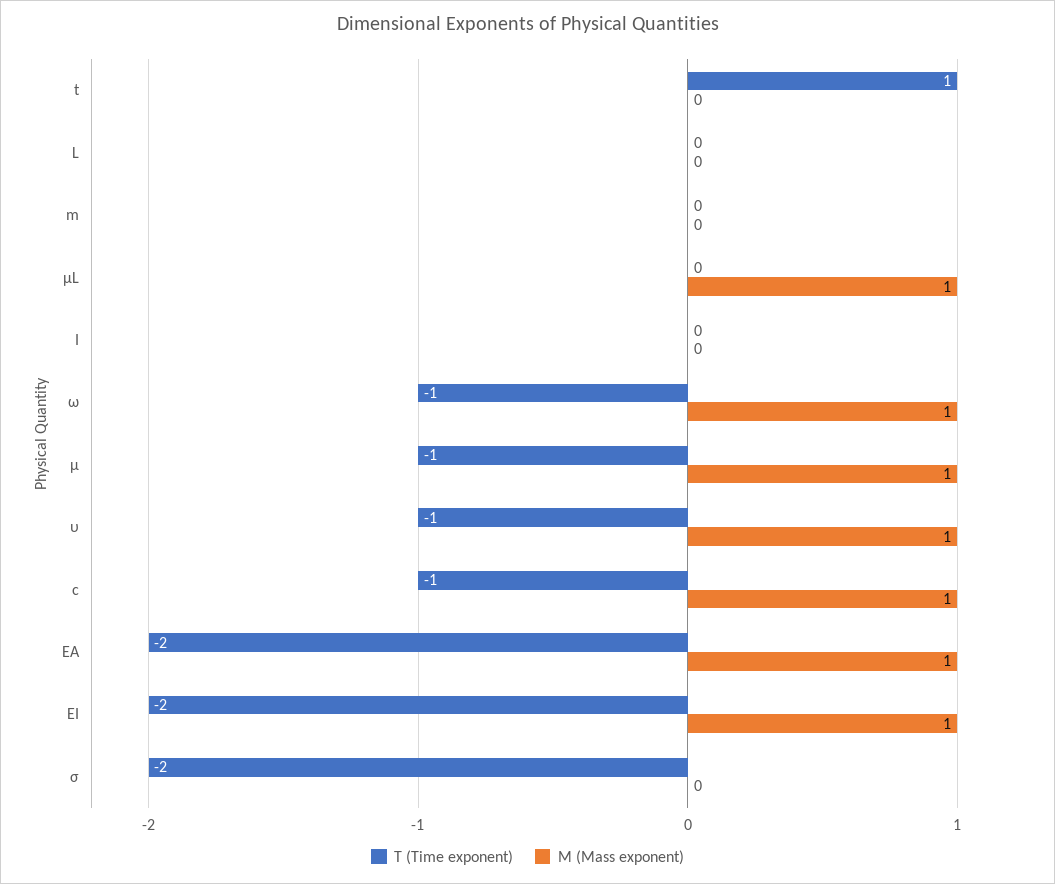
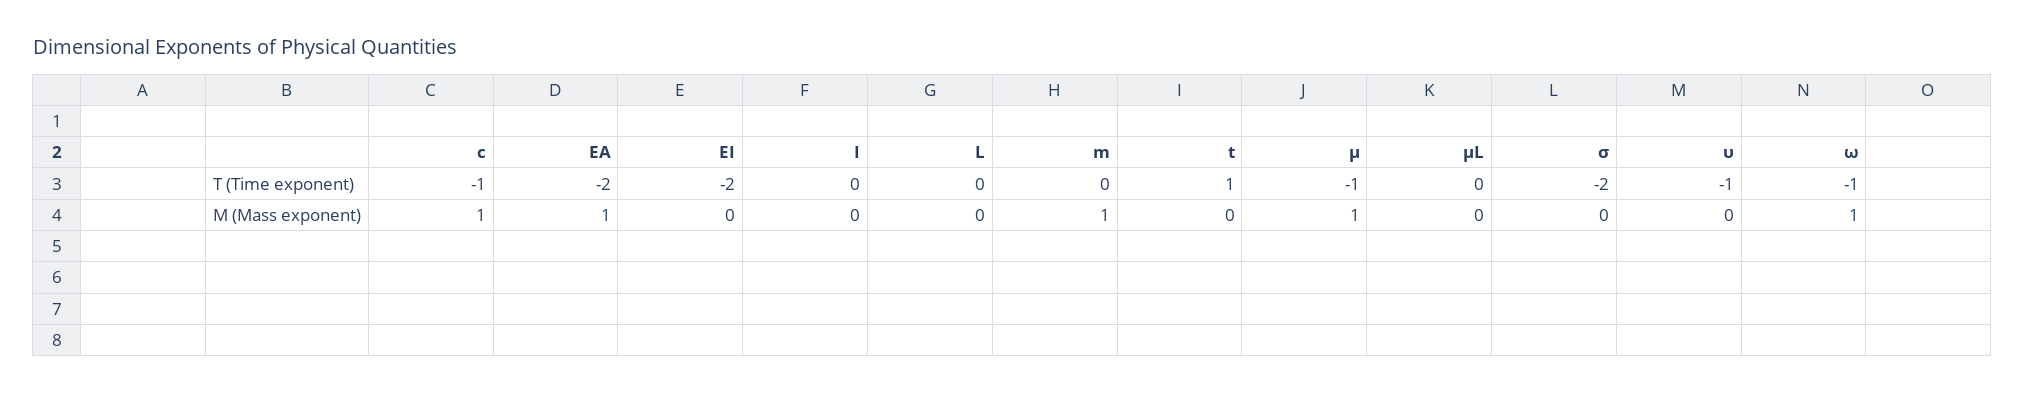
M (Mass exponent), m: 0 -> 1
M (Mass exponent), μL: 1 -> 0
M (Mass exponent), υ: 1 -> 0
M (Mass exponent), EI: 1 -> 0

